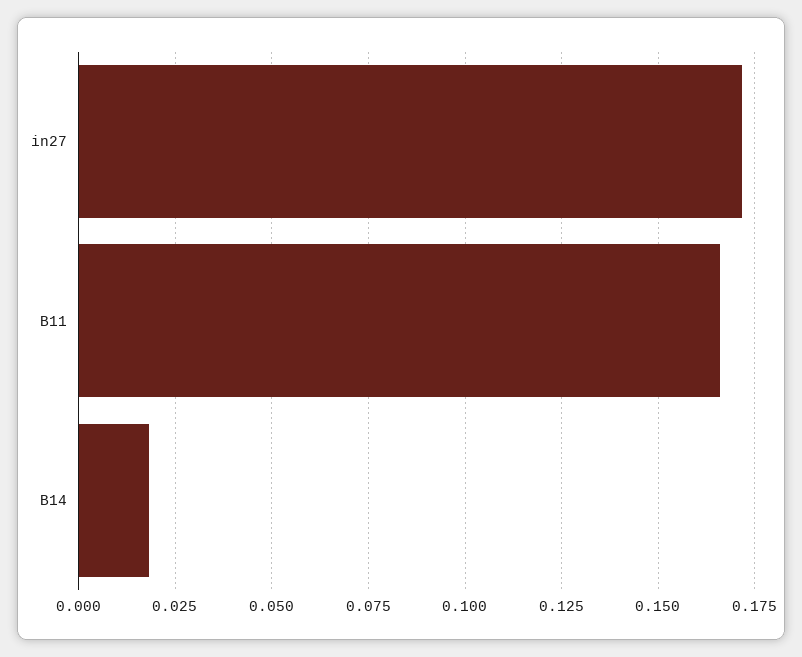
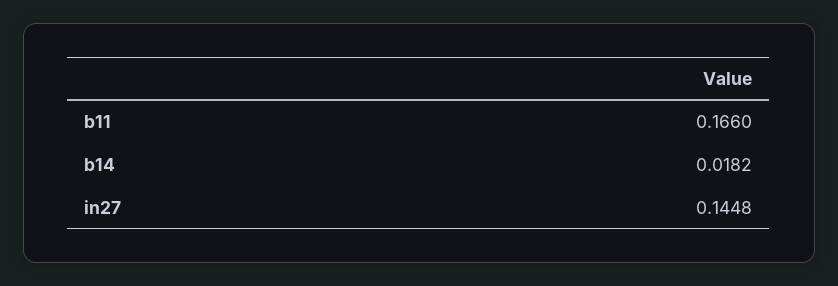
in27: 0.1725 -> 0.1448

